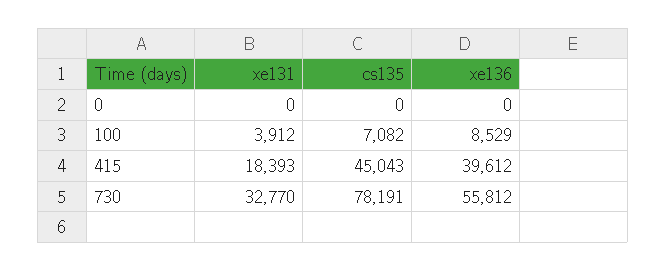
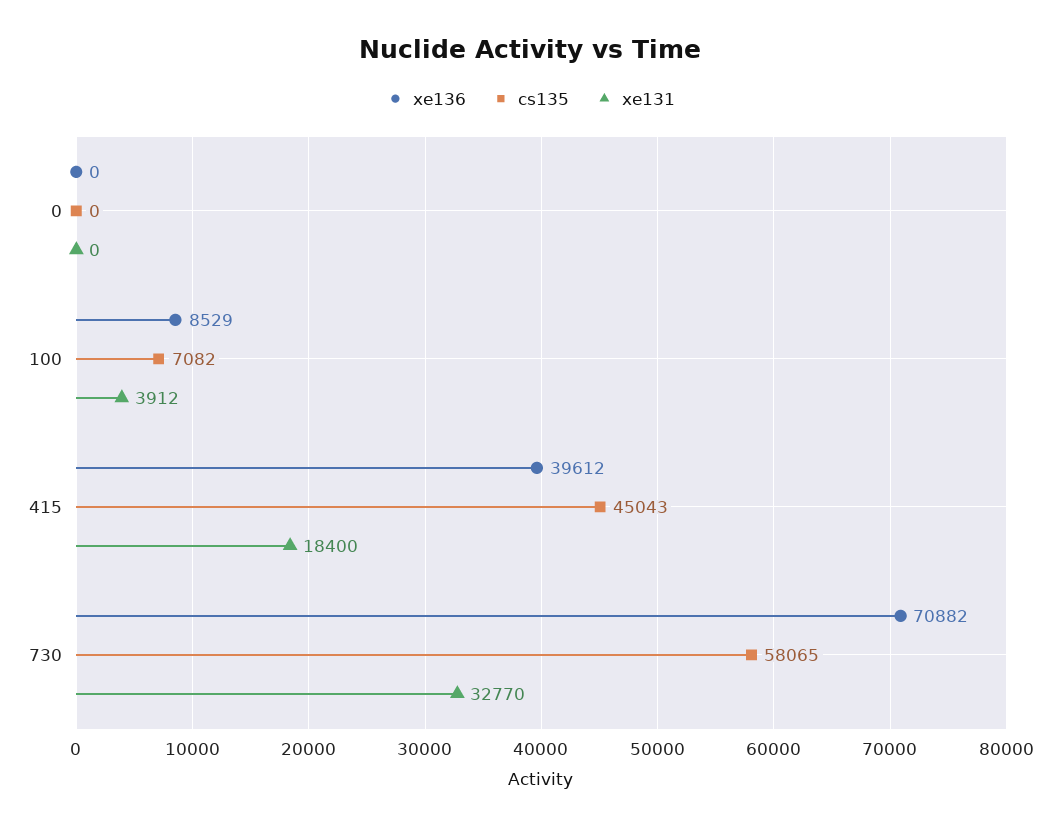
xe131, 415: 18393 -> 18400
cs135, 730: 78191 -> 58065
xe136, 730: 55812 -> 70882

